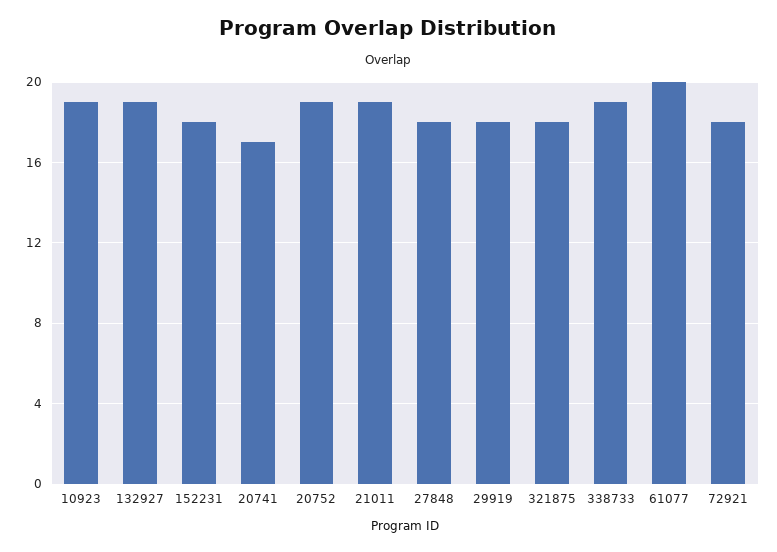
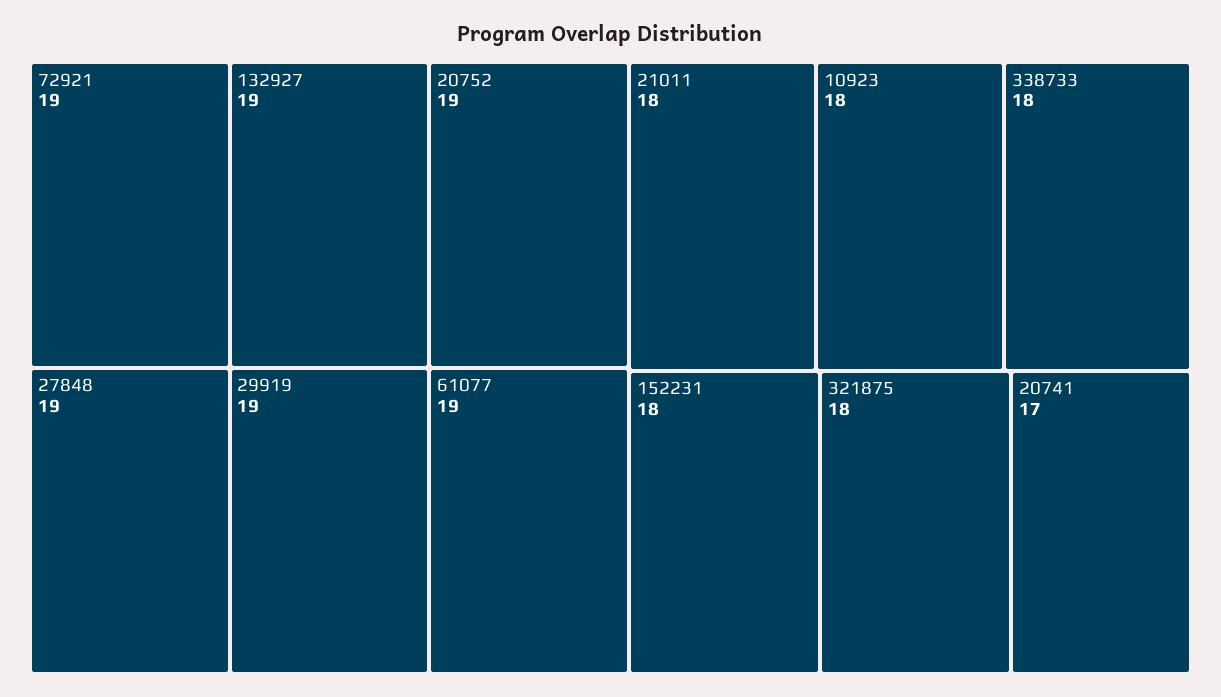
10923: 19 -> 18
21011: 19 -> 18
27848: 18 -> 19
29919: 18 -> 19
338733: 19 -> 18
61077: 20 -> 19
72921: 18 -> 19

